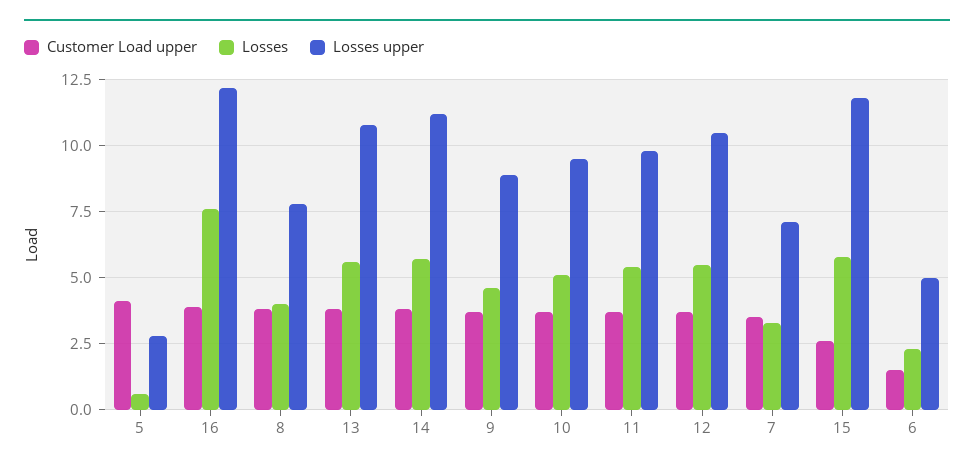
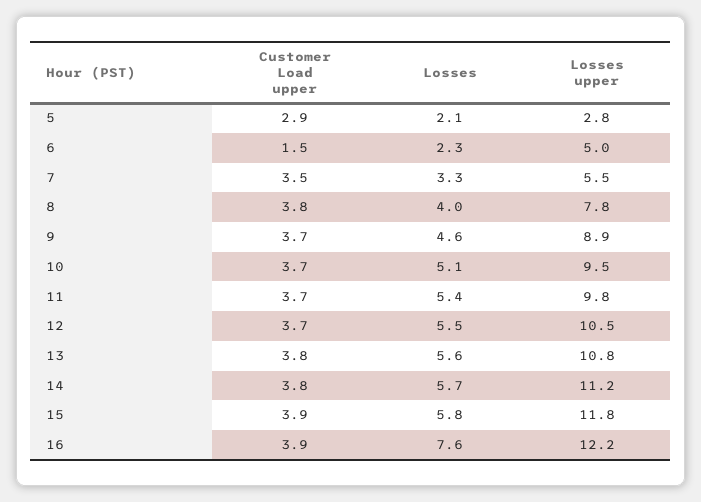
Customer Load upper, 5: 4 -> 2.9
Losses, 5: 0.5 -> 2.1
Losses upper, 7: 7 -> 5.5
Customer Load upper, 15: 2.5 -> 3.9

